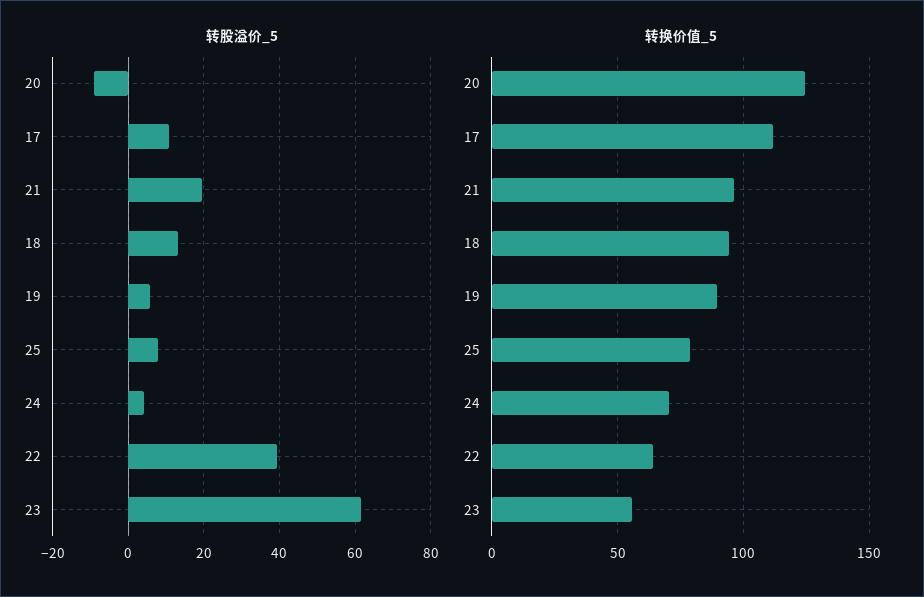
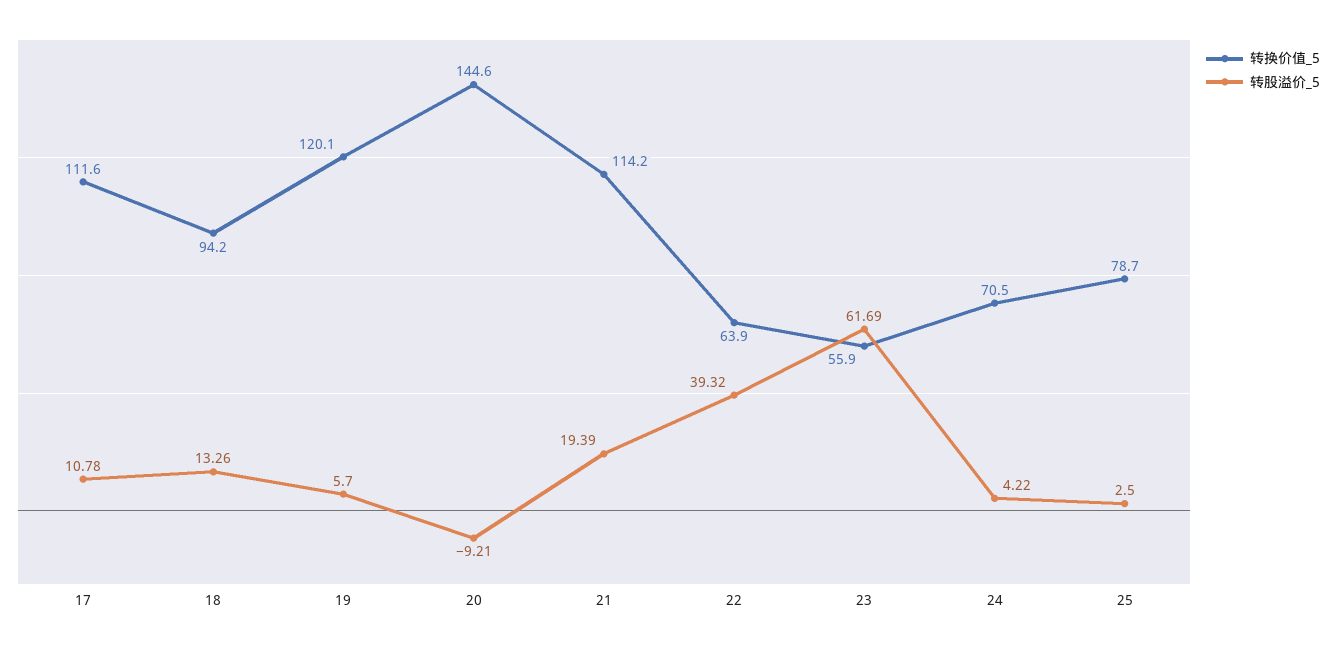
转股溢价_5, 25: 8 -> 2.5
转换价值_5, 20: 125 -> 144.6
转换价值_5, 21: 95 -> 114.2
转换价值_5, 19: 90 -> 120.1

